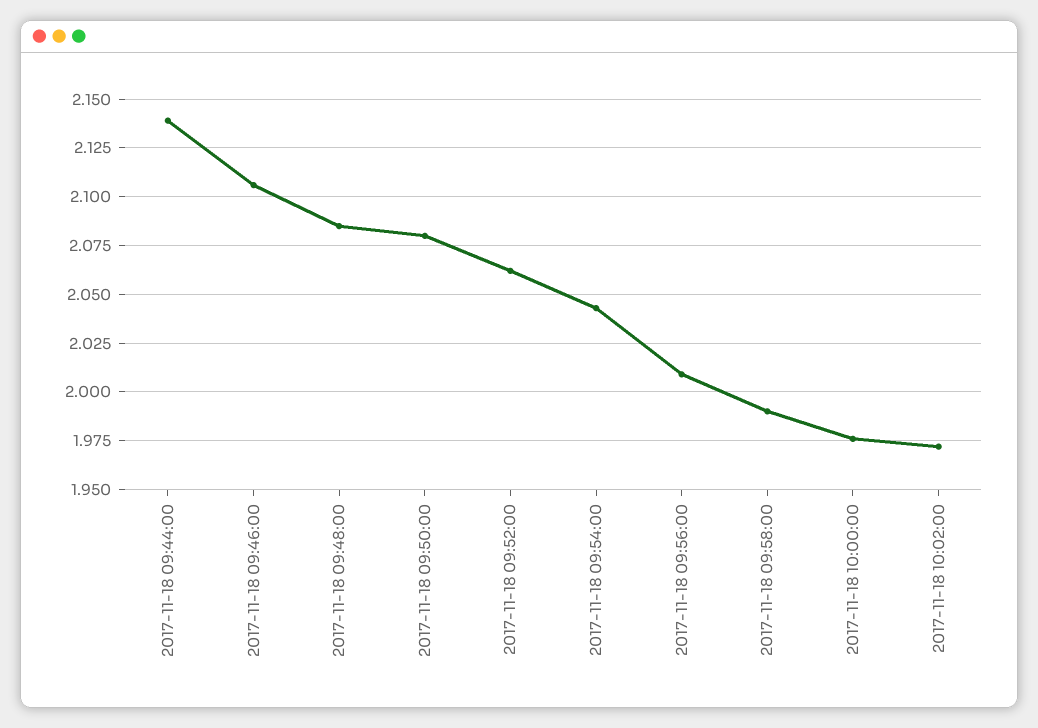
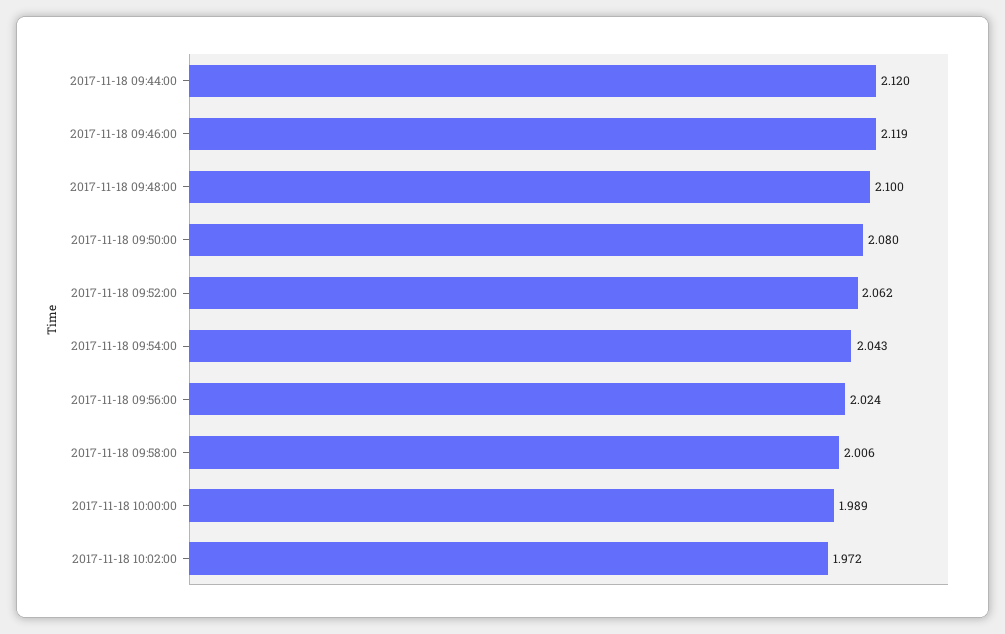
2017-11-18 09:44:00: 2.14 -> 2.12
2017-11-18 09:46:00: 2.105 -> 2.119
2017-11-18 09:48:00: 2.085 -> 2.1
2017-11-18 09:56:00: 2.01 -> 2.024
2017-11-18 09:58:00: 1.99 -> 2.006
2017-11-18 10:00:00: 1.975 -> 1.989

